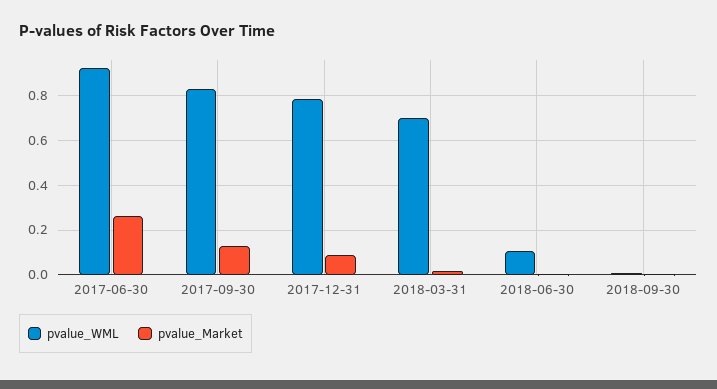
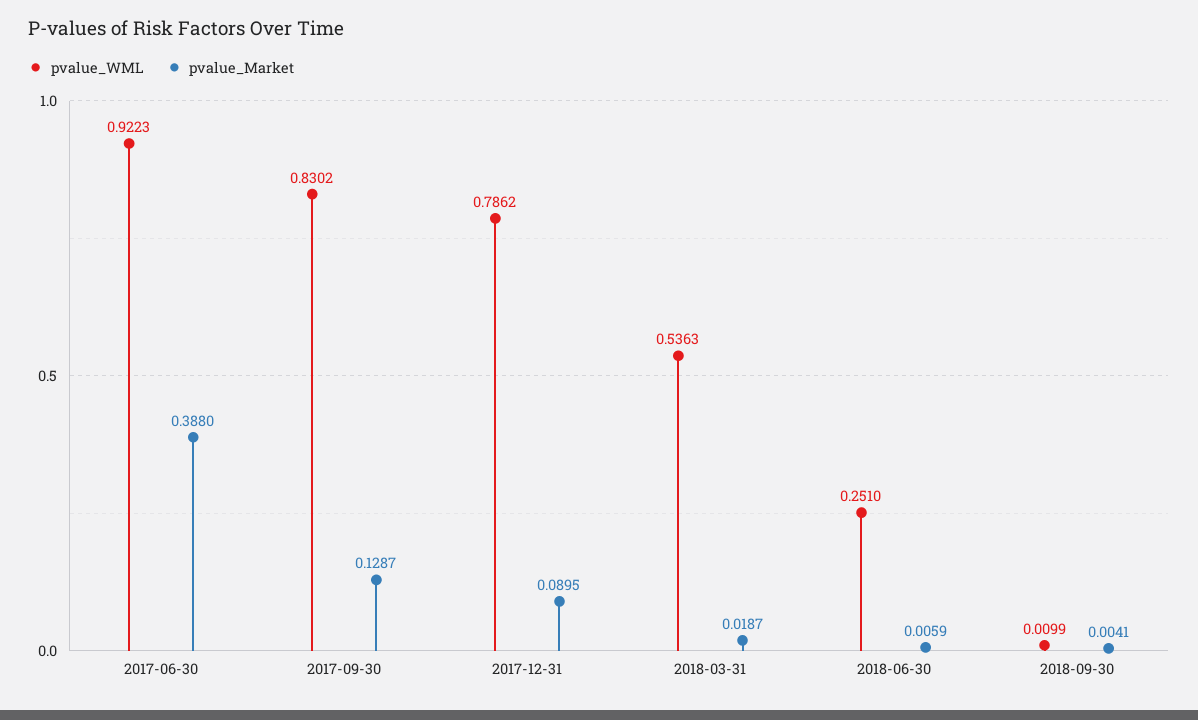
pvalue_Market, 2017-06-30: 0.25 -> 0.388
pvalue_WML, 2018-03-31: 0.7 -> 0.5363
pvalue_WML, 2018-06-30: 0.1 -> 0.251

